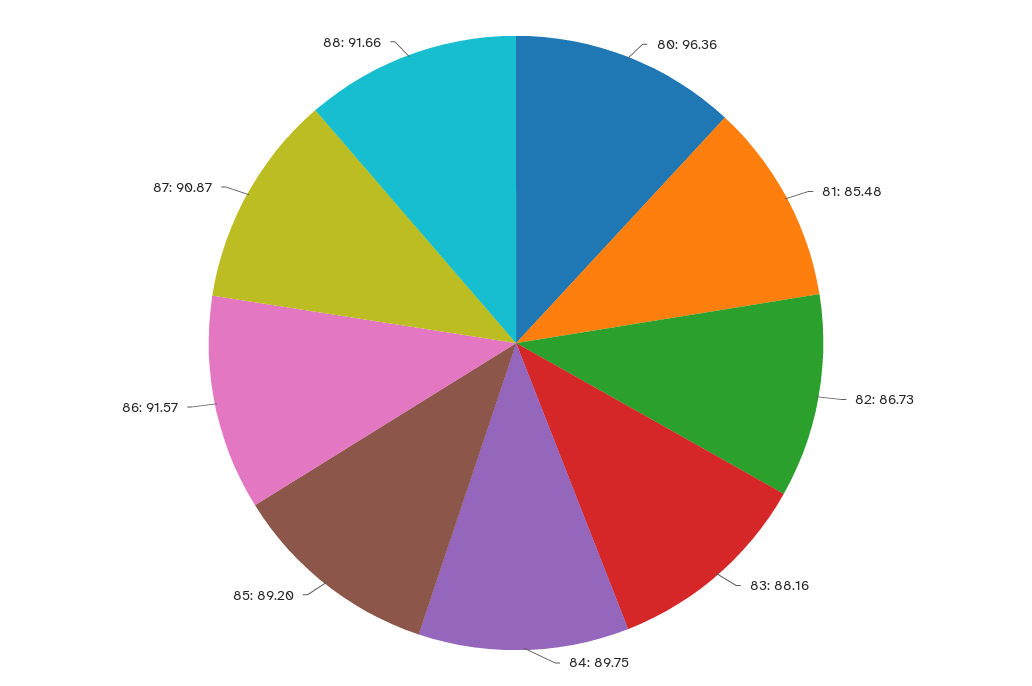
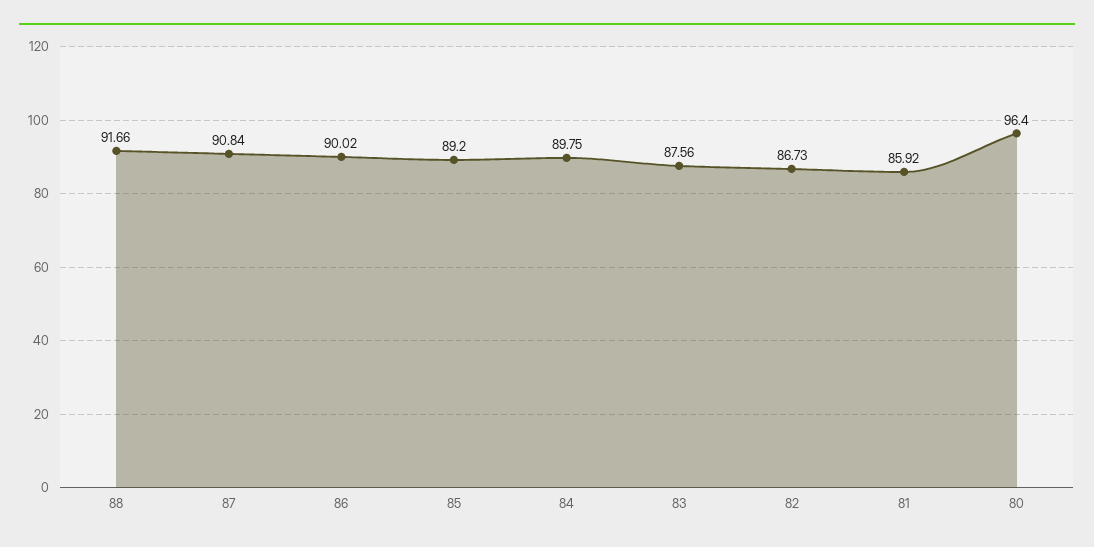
80: 96.36 -> 96.4
81: 85.48 -> 85.92
83: 88.16 -> 87.56
86: 91.57 -> 90.02
87: 90.87 -> 90.84

